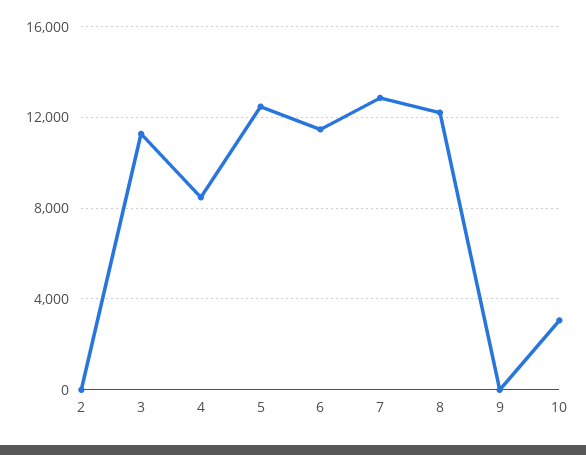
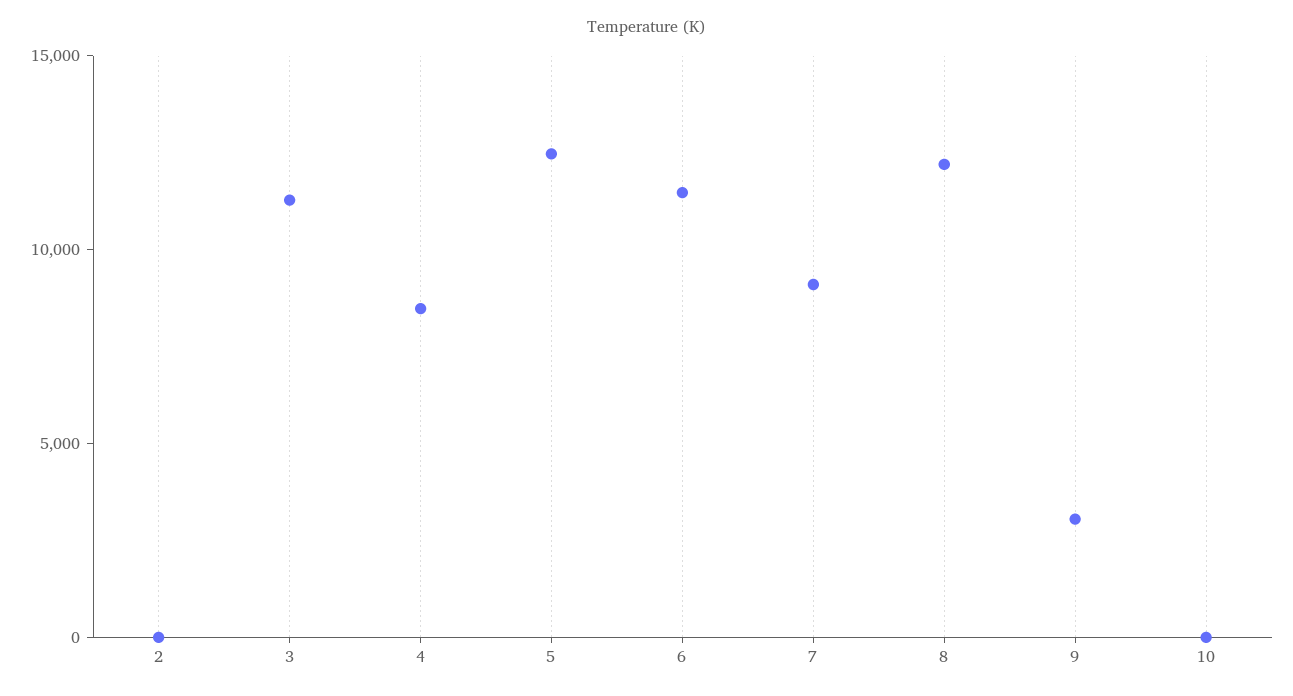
7: 13000 -> 9000
9: 0 -> 3000
10: 3000 -> 0

